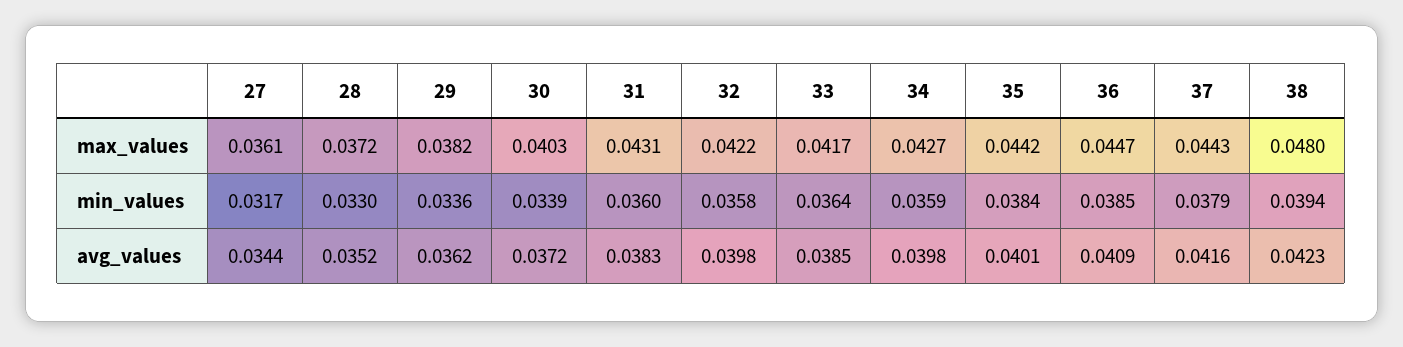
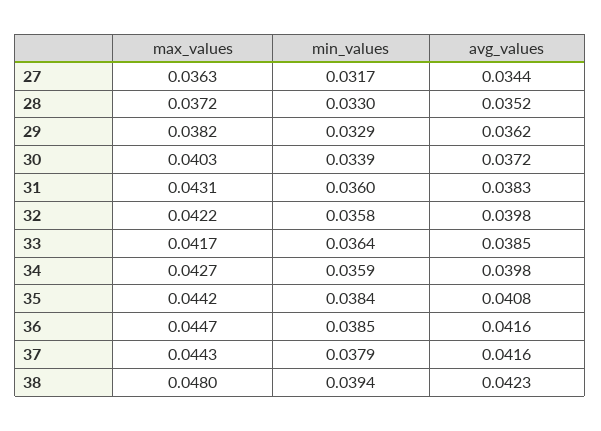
27, max_values: 0.0361 -> 0.0363
29, min_values: 0.0336 -> 0.0329
35, avg_values: 0.0401 -> 0.0408
36, avg_values: 0.0409 -> 0.0416

